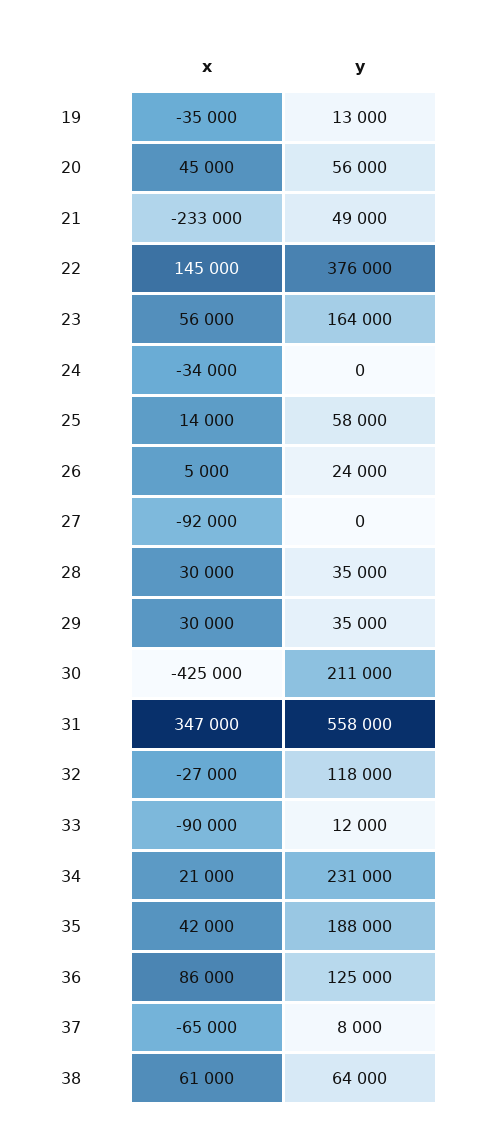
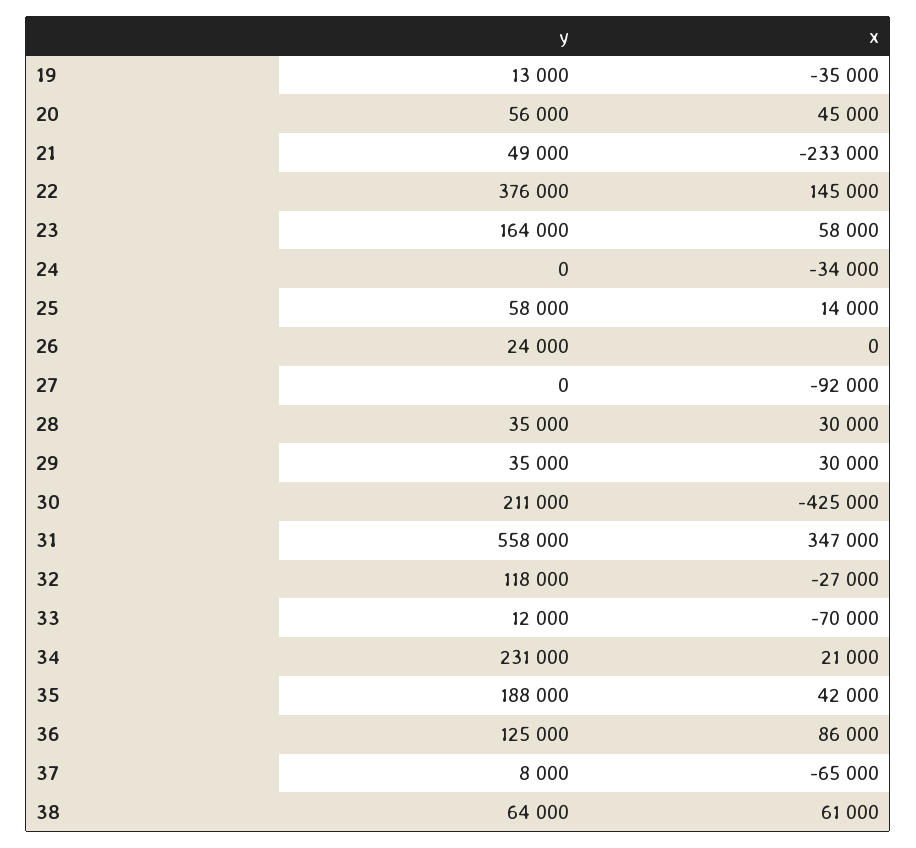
x, 23: 56000 -> 58000
x, 26: 5000 -> 0
x, 33: -90000 -> -70000

